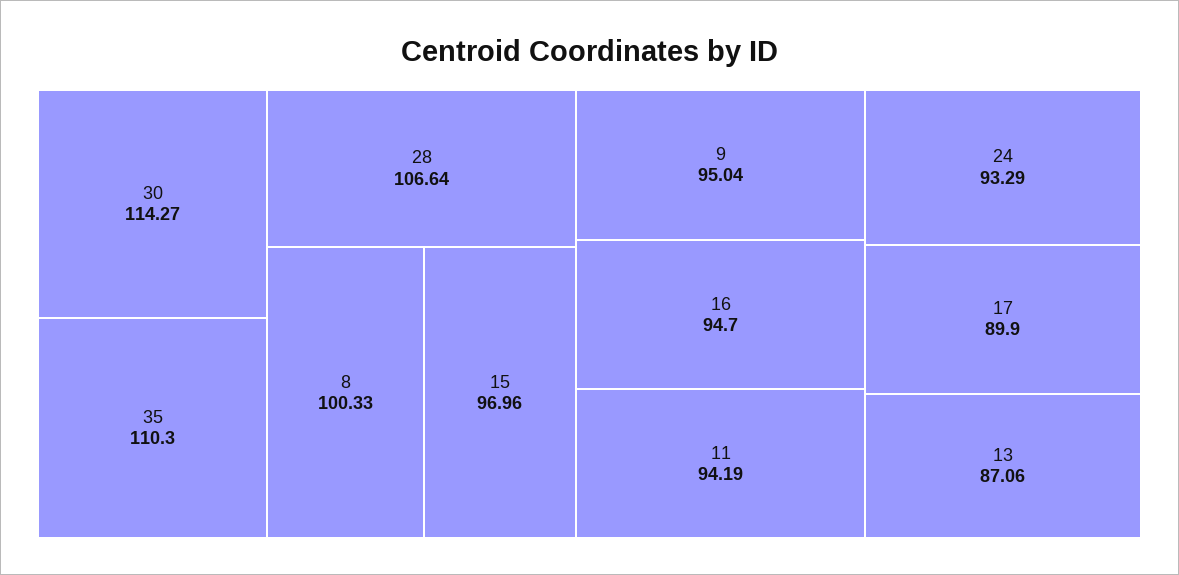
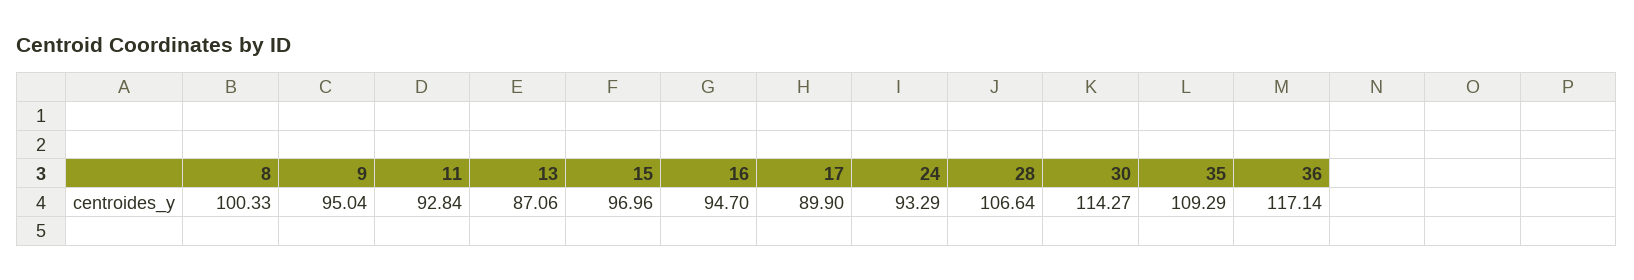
35: 110.3 -> 109.29
11: 94.19 -> 92.84
36: none -> 117.14

